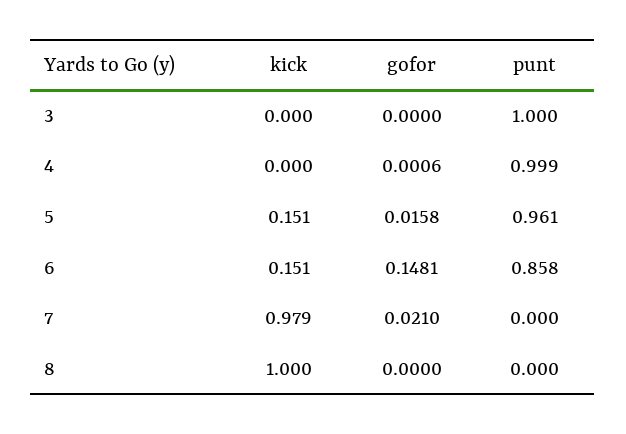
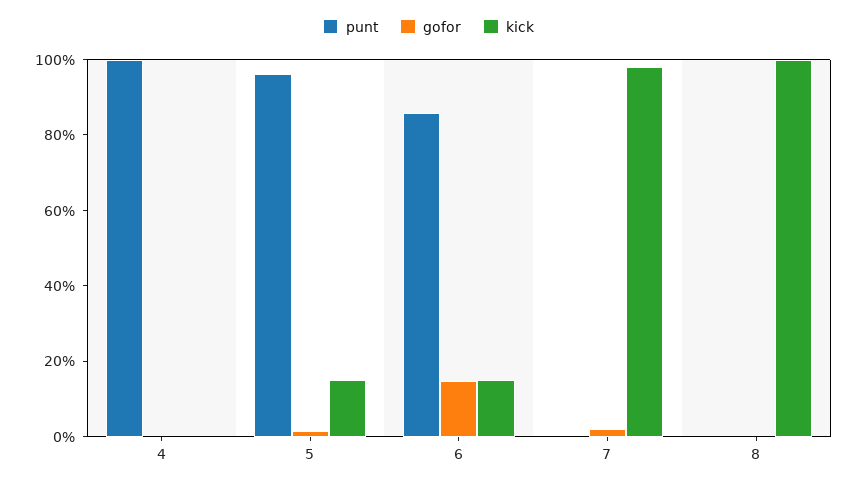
kick, 3: 0 -> none
gofor, 3: 0 -> none
punt, 3: 1 -> none

